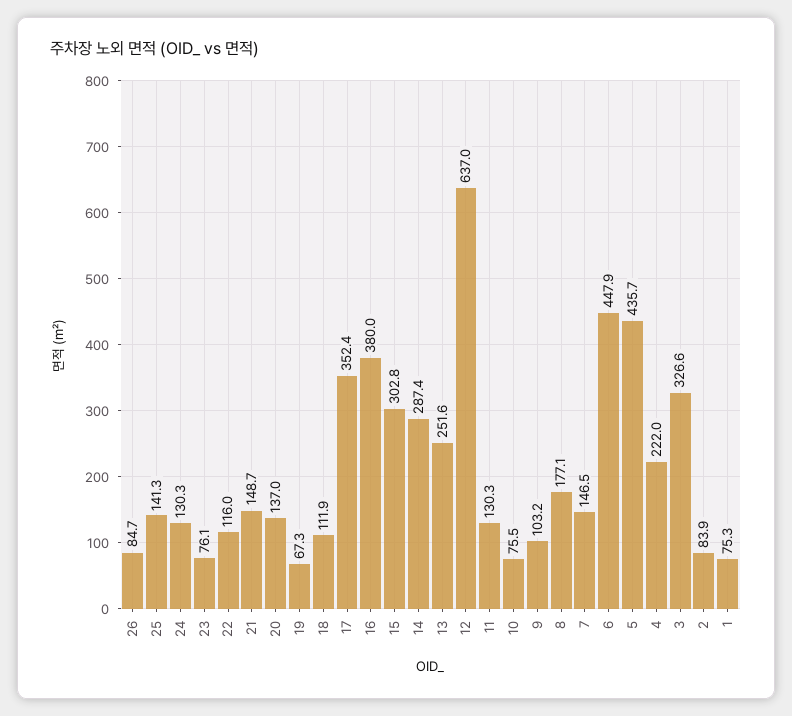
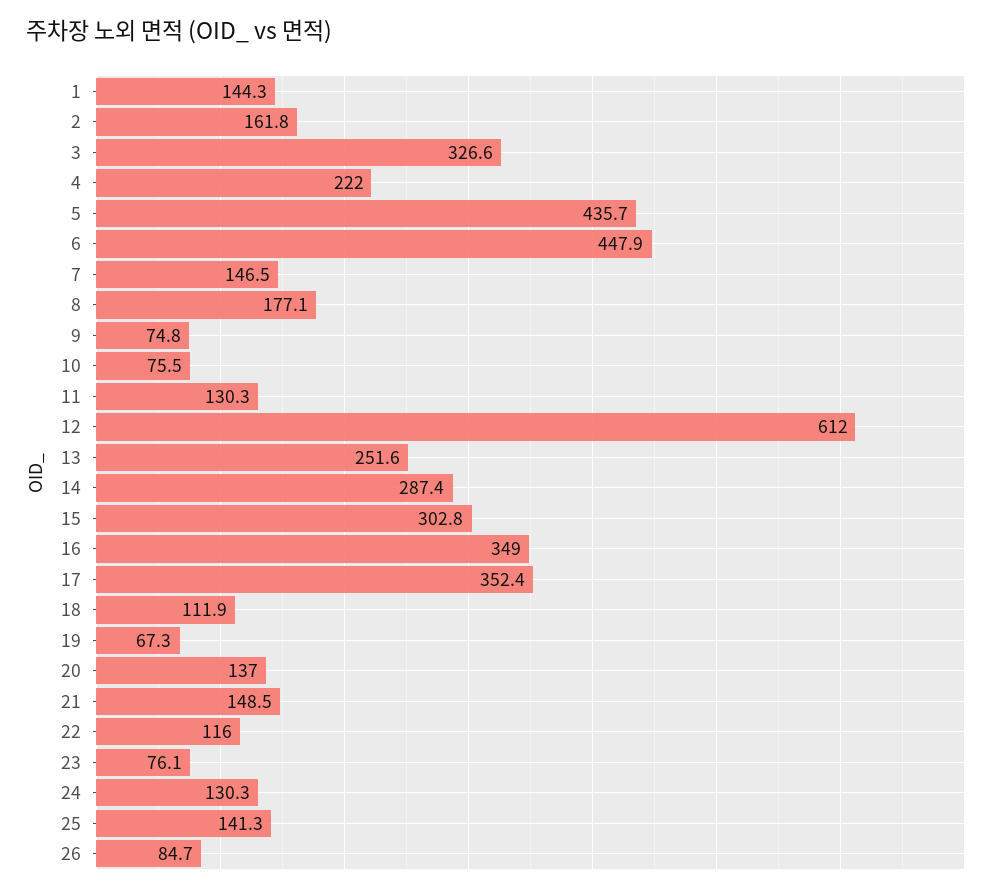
21: 148.7 -> 148.5
16: 380 -> 349
12: 637 -> 612
9: 103.2 -> 74.8
2: 83.9 -> 161.8
1: 75.3 -> 144.3

